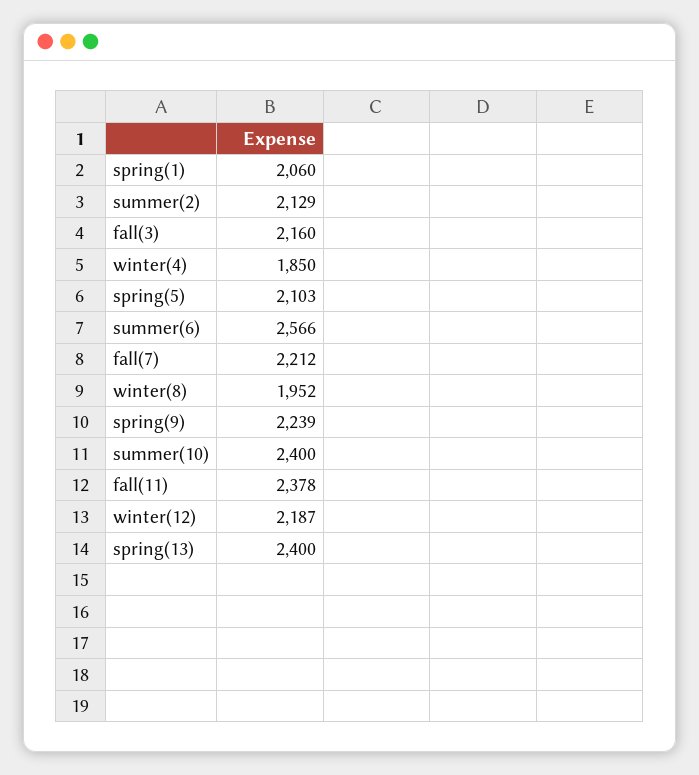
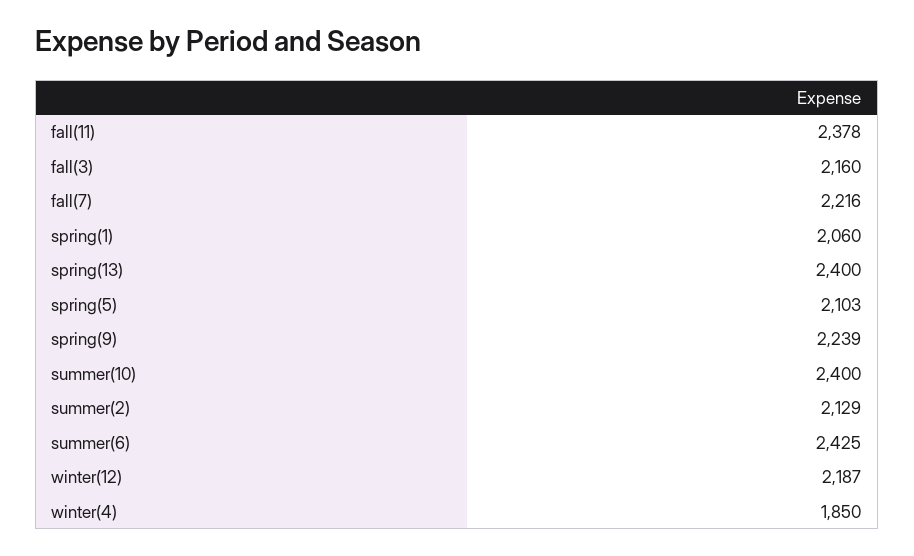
summer(6): 2566 -> 2425
fall(7): 2212 -> 2216
winter(8): 1952 -> none

